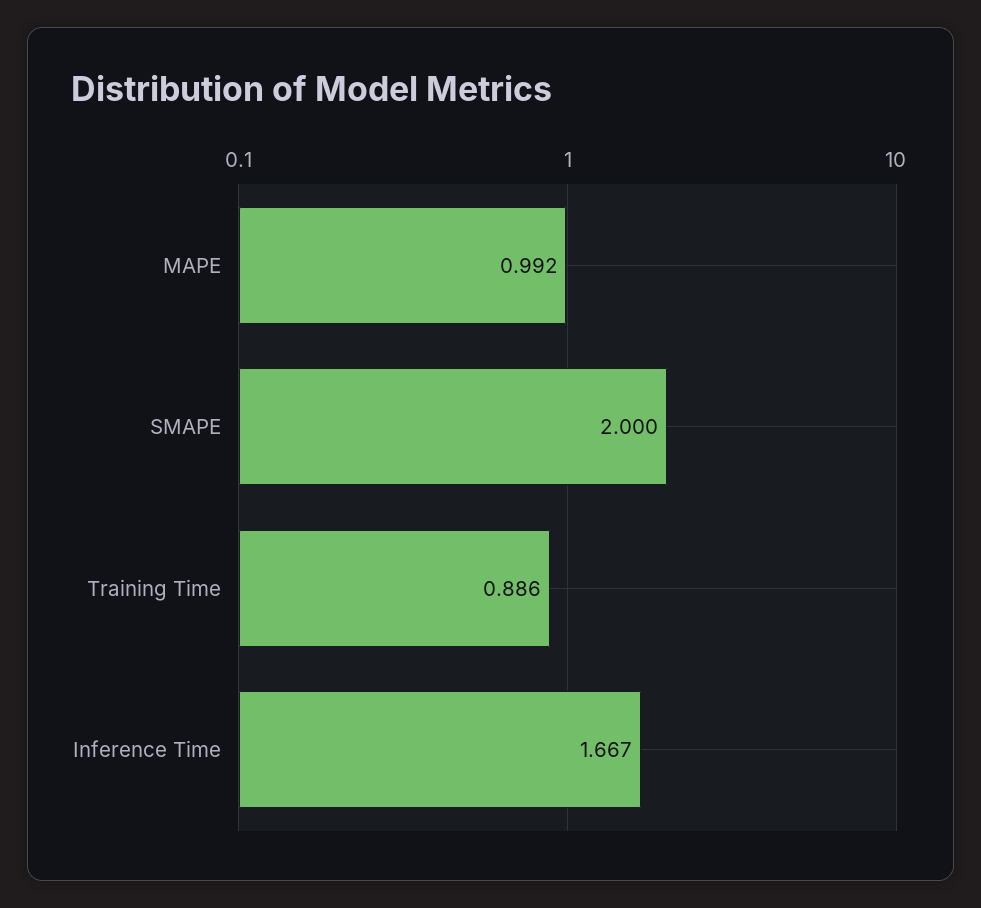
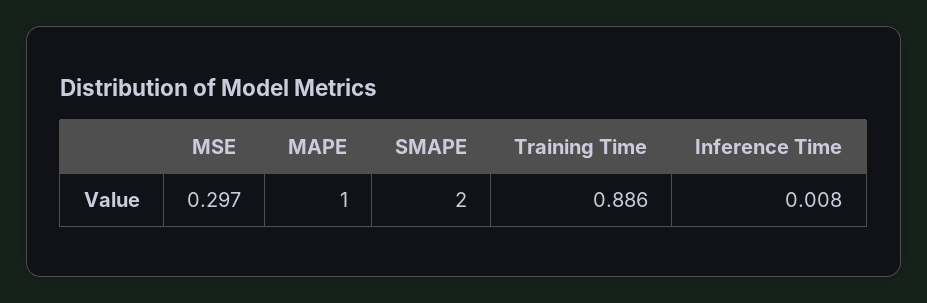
MAPE: 0.992 -> 1
Inference Time: 1.667 -> 0.008
MSE: none -> 0.297

